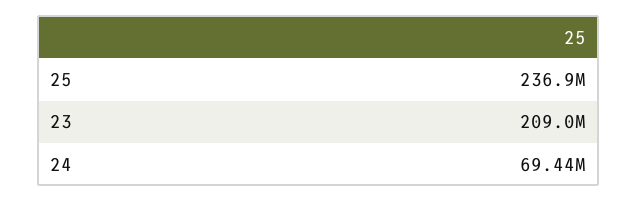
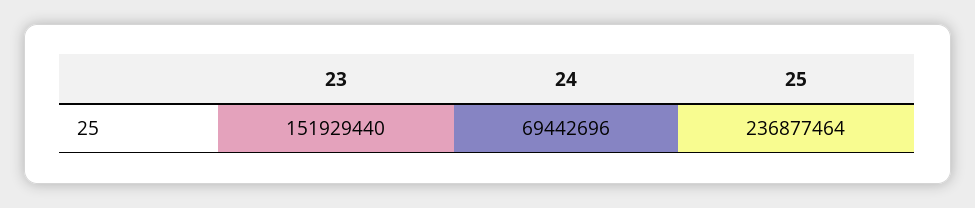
23: 209000000 -> 151929440

